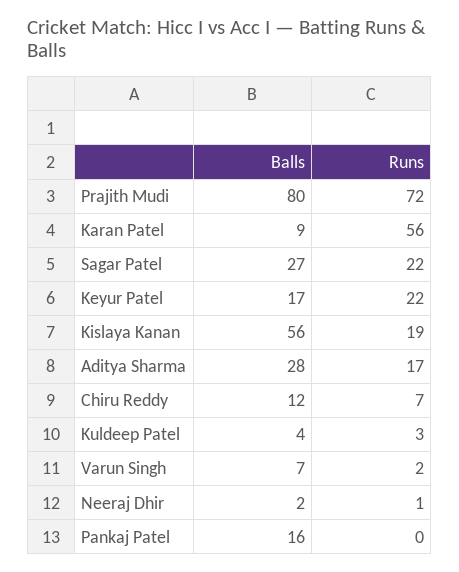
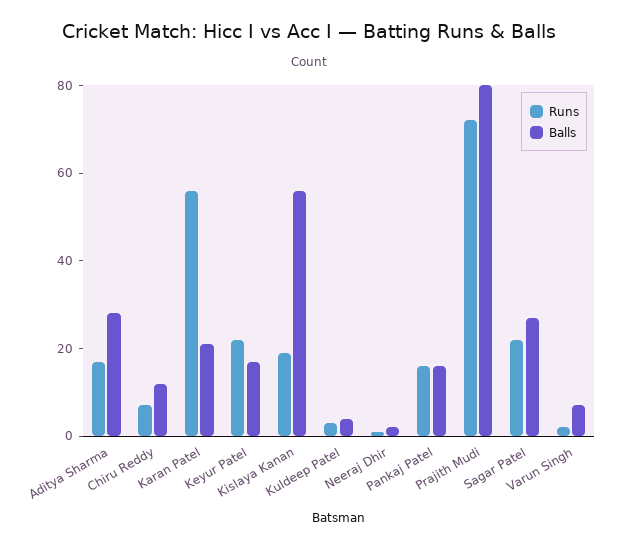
Balls, Karan Patel: 9 -> 20
Runs, Pankaj Patel: 0 -> 15

